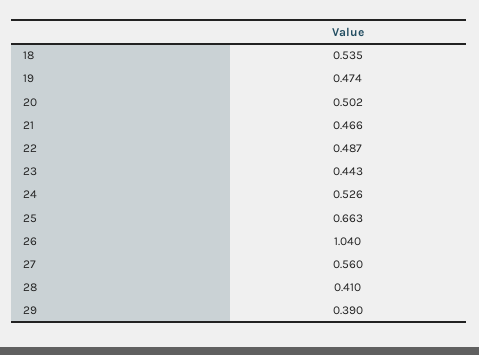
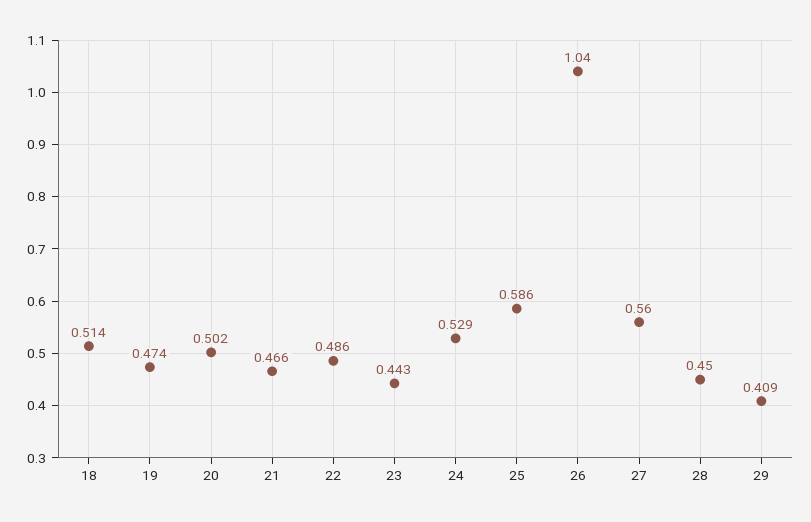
18: 0.535 -> 0.514
22: 0.487 -> 0.486
24: 0.526 -> 0.529
25: 0.663 -> 0.586
28: 0.41 -> 0.45
29: 0.39 -> 0.409

